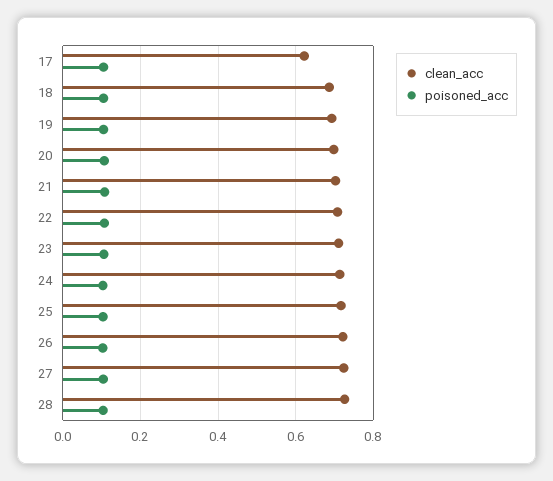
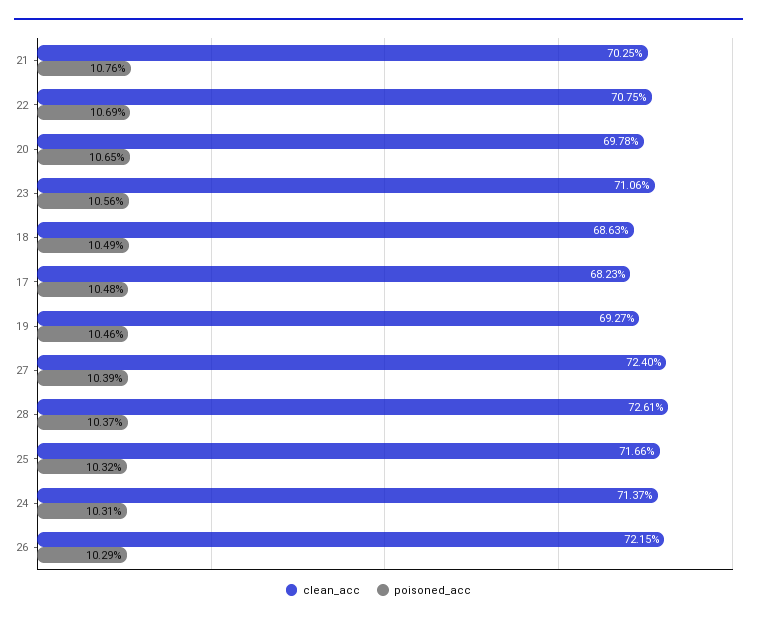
clean_acc, 17: 0.62 -> 0.6823

